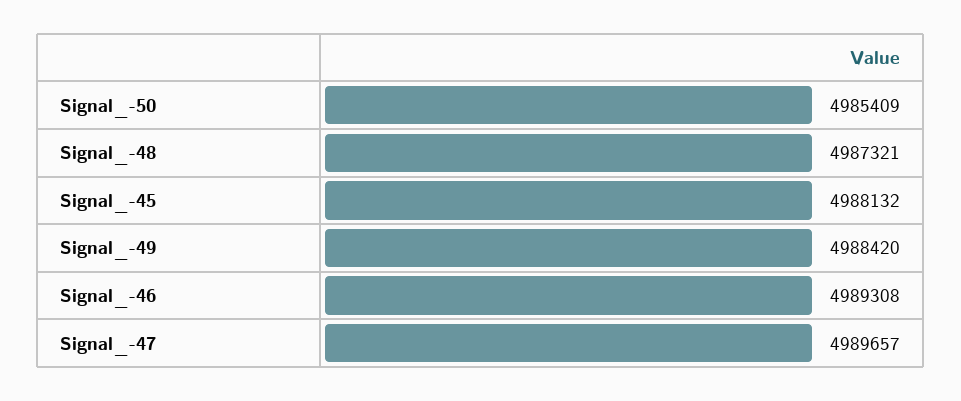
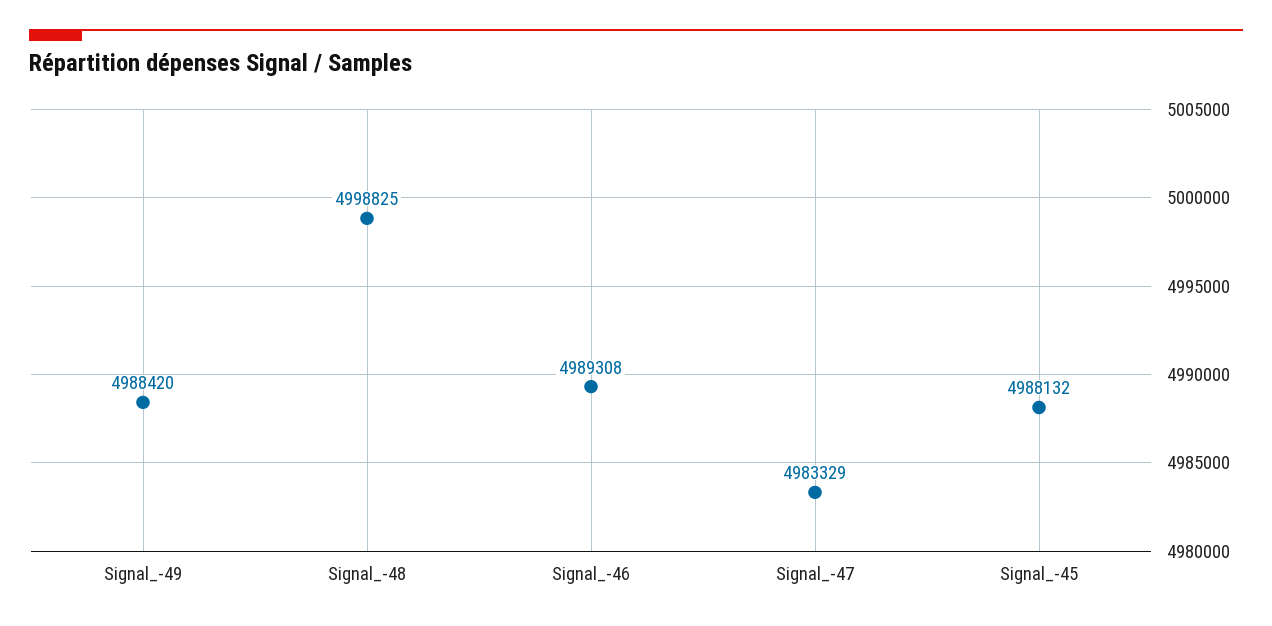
Signal_-50: 4985409 -> none
Signal_-48: 4987321 -> 4998825
Signal_-47: 4989657 -> 4983329

